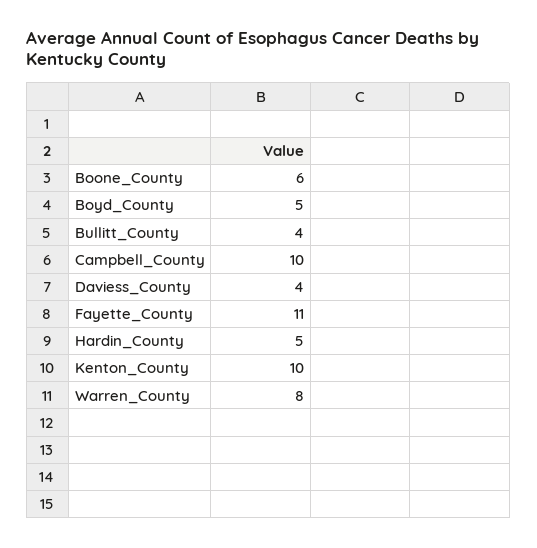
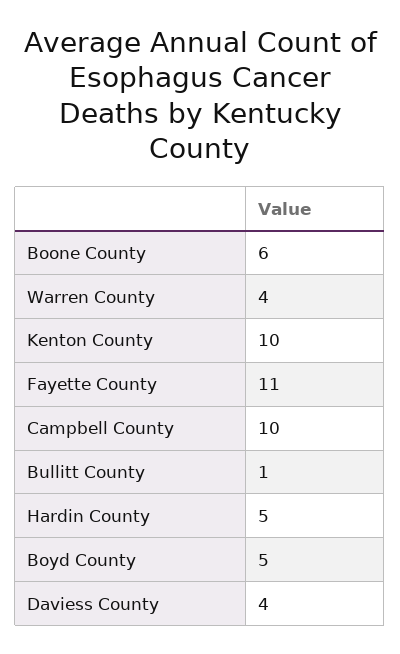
Bullitt_County: 4 -> 1
Warren_County: 8 -> 4

